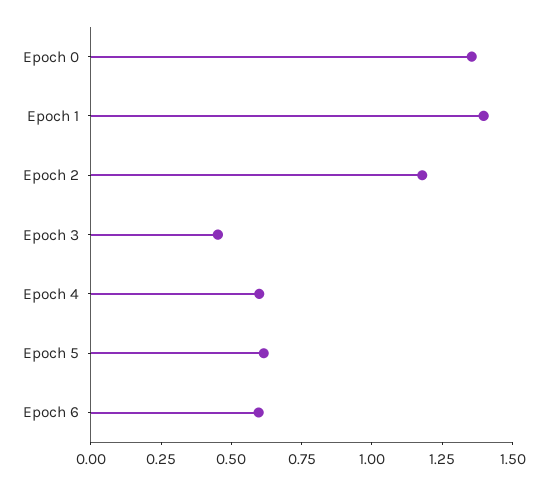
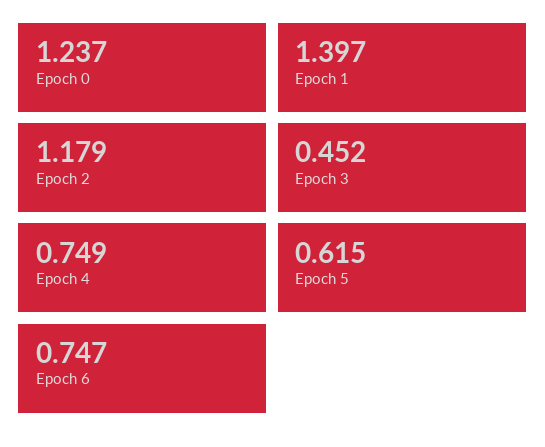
Epoch 0: 1.35 -> 1.237
Epoch 4: 0.6 -> 0.749
Epoch 6: 0.6 -> 0.747

